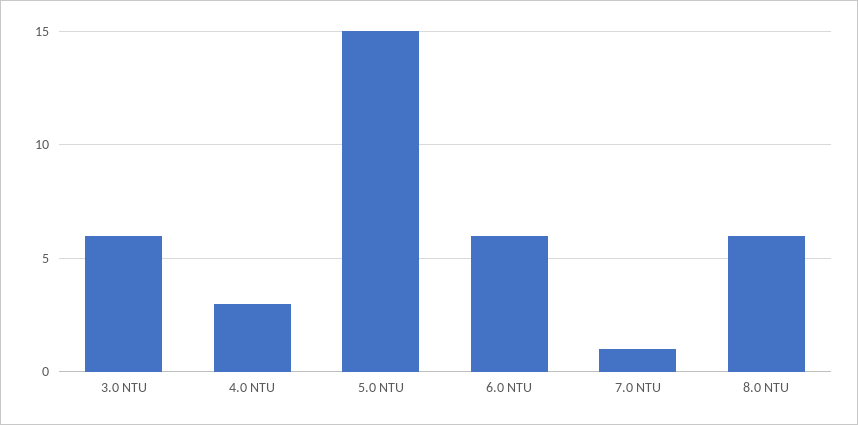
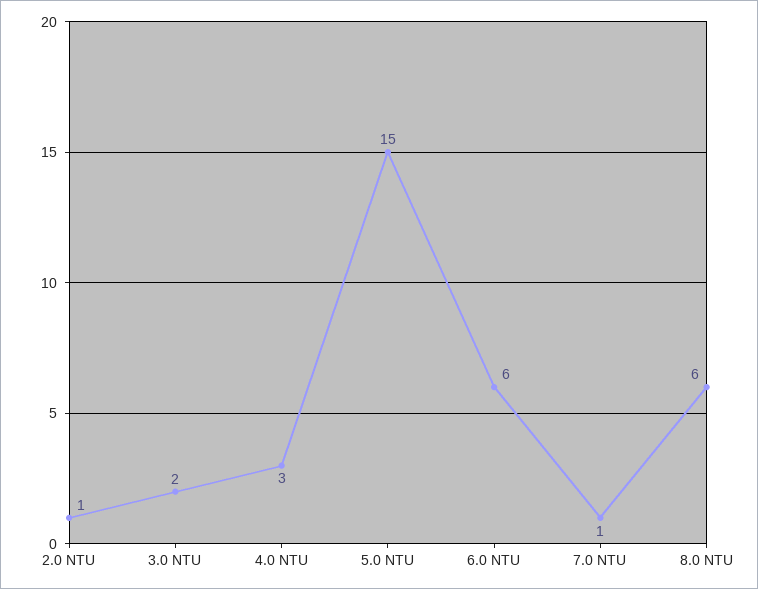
3.0 NTU: 6 -> 2
2.0 NTU: none -> 1

